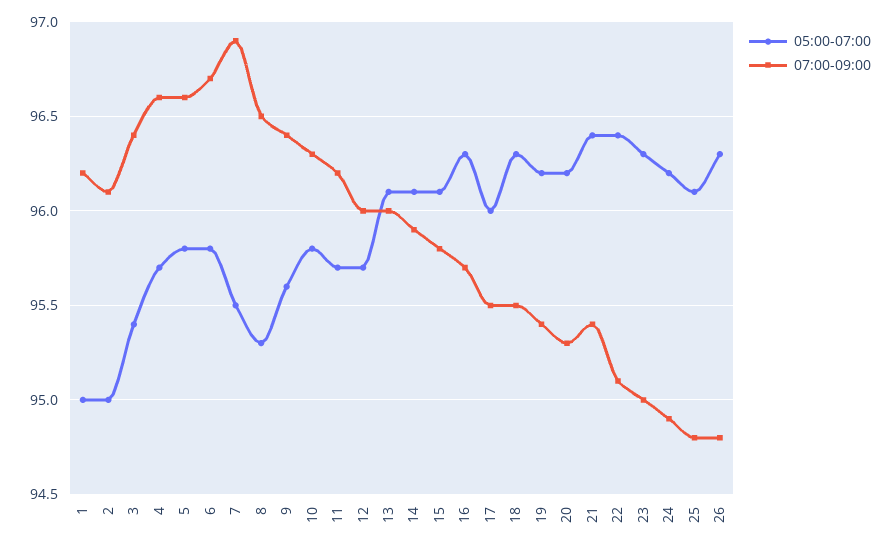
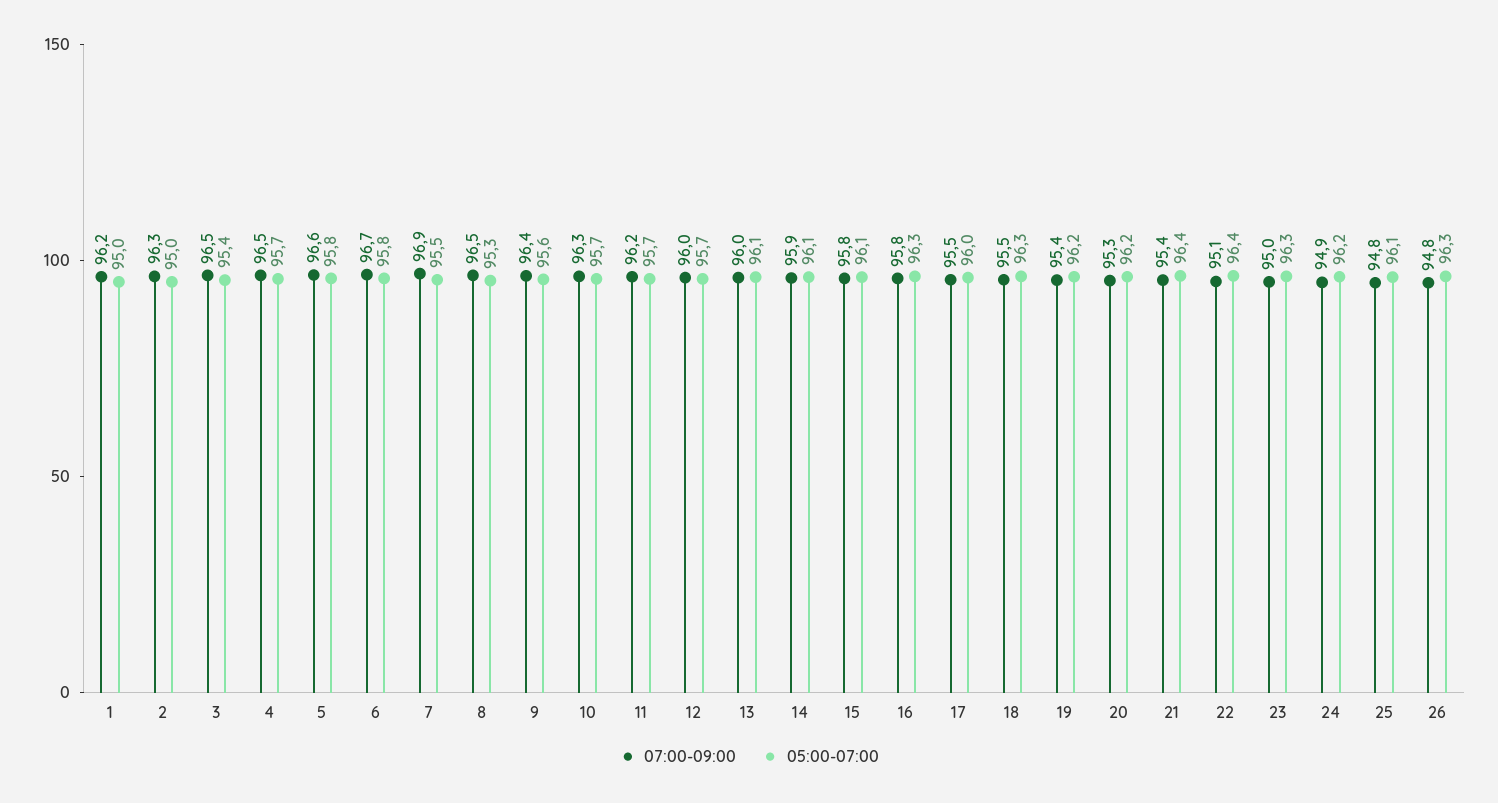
07:00-09:00, 2: 96.1 -> 96.3
07:00-09:00, 3: 96.4 -> 96.5
07:00-09:00, 4: 96.6 -> 96.5
05:00-07:00, 10: 95.8 -> 95.7
07:00-09:00, 16: 95.7 -> 95.8

